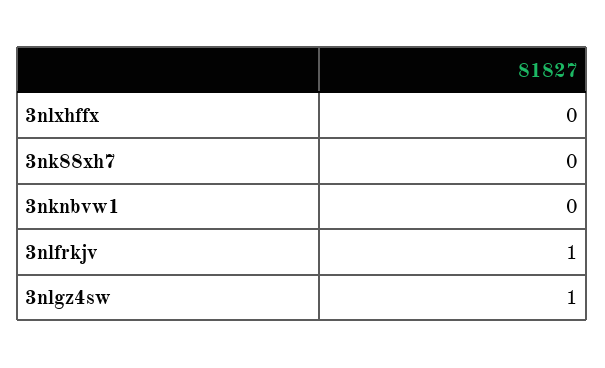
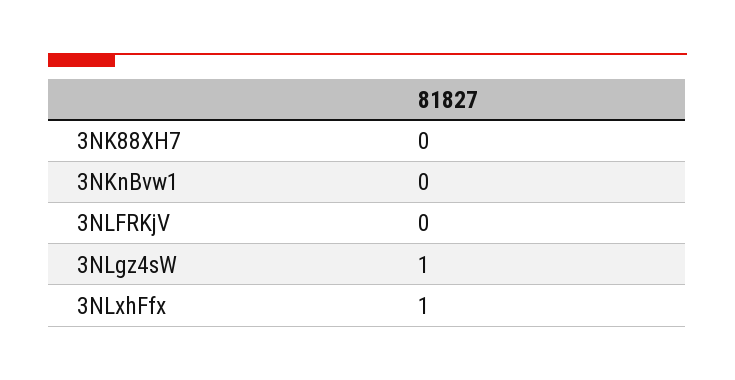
3nlxhffx: 0 -> 1
3nlfrkjv: 1 -> 0

